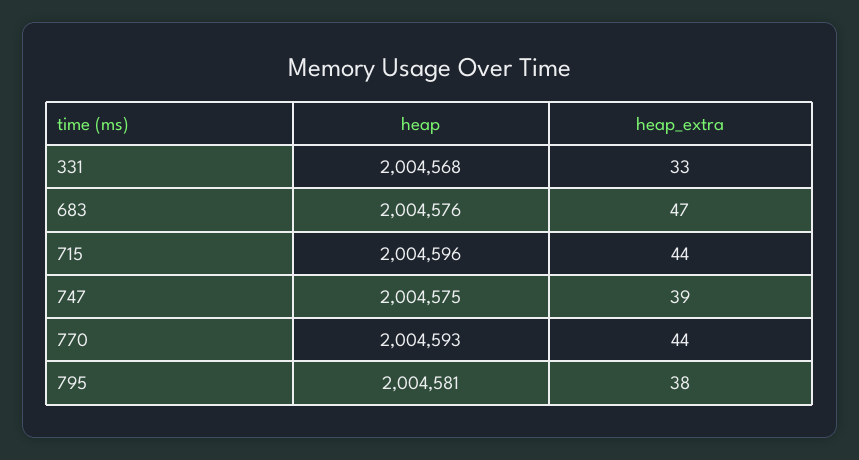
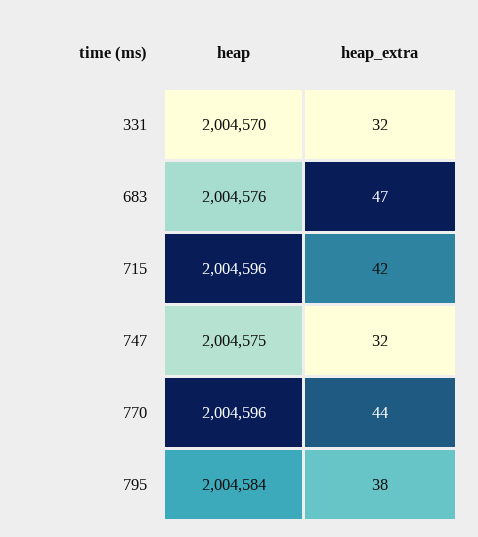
heap, 331: 2004568 -> 2004570
heap_extra, 331: 33 -> 32
heap_extra, 715: 44 -> 42
heap_extra, 747: 39 -> 32
heap, 770: 2004593 -> 2004596
heap, 795: 2004581 -> 2004584

